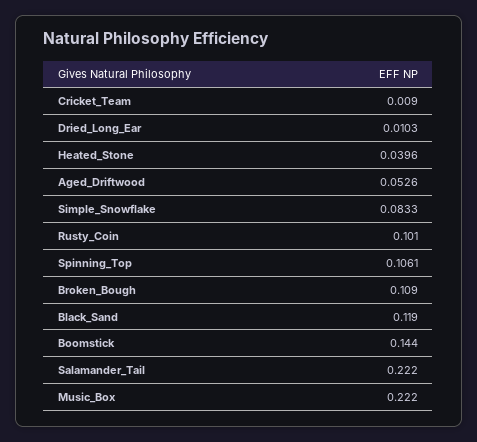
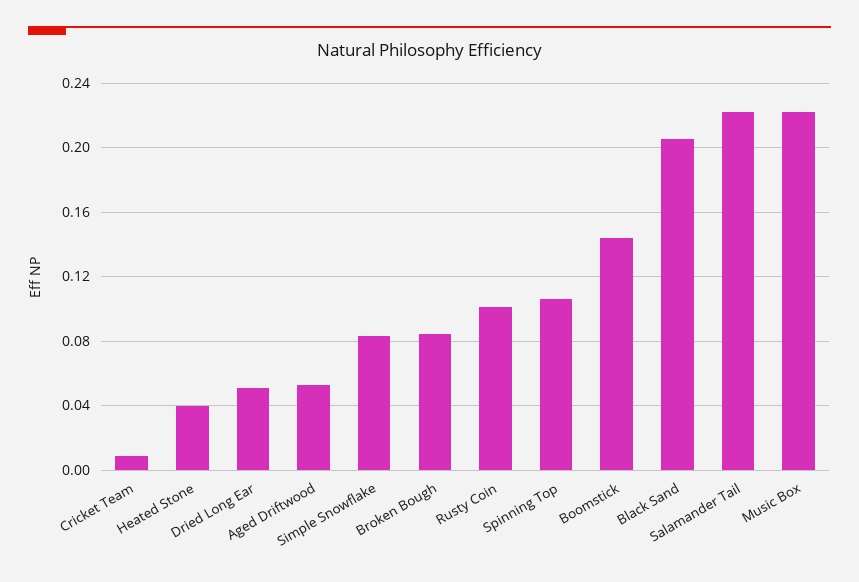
Dried_Long_Ear: 0.0103 -> 0.05
Broken_Bough: 0.109 -> 0.085
Black_Sand: 0.119 -> 0.205

